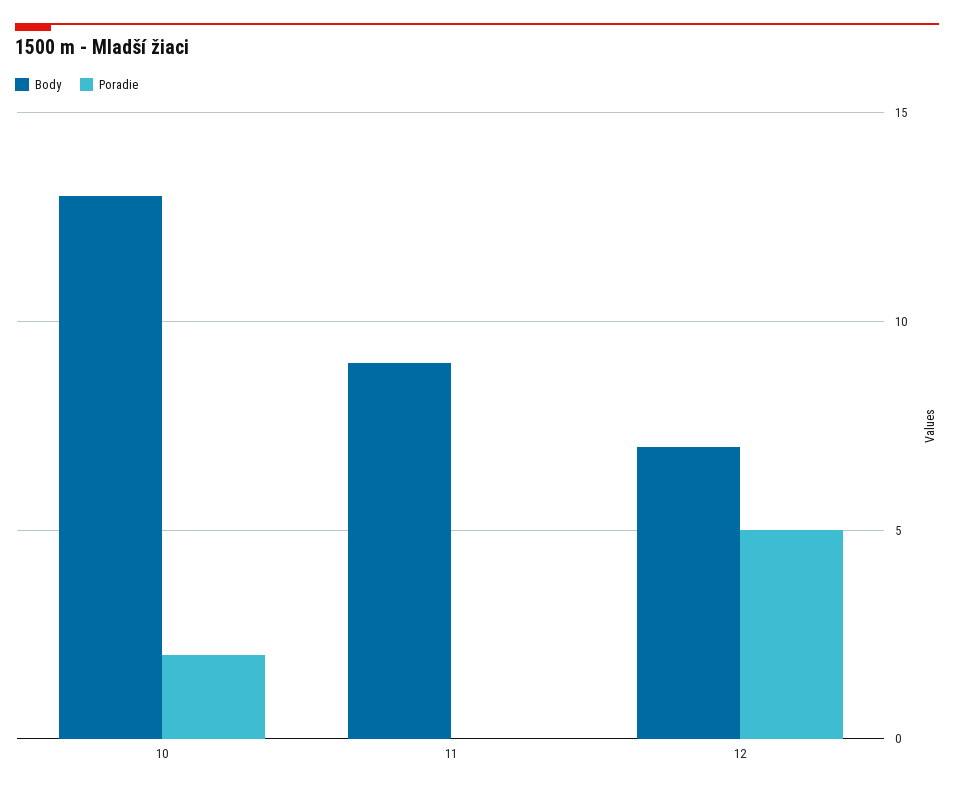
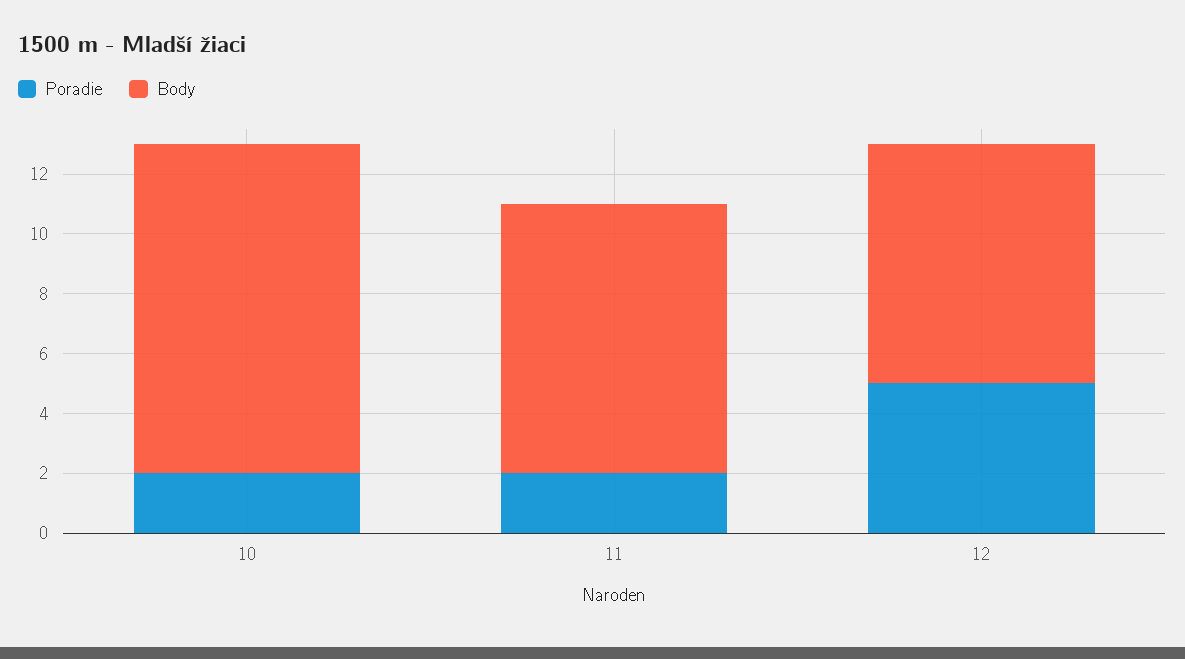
Body, 10: 13 -> 11
Poradie, 11: 0 -> 2
Body, 12: 7 -> 8

